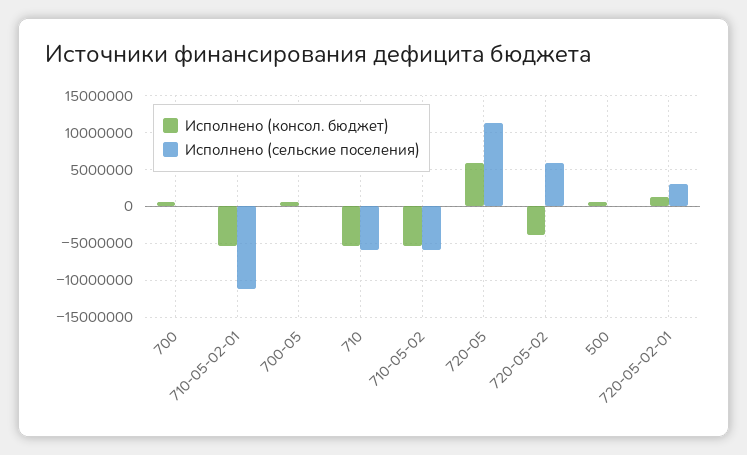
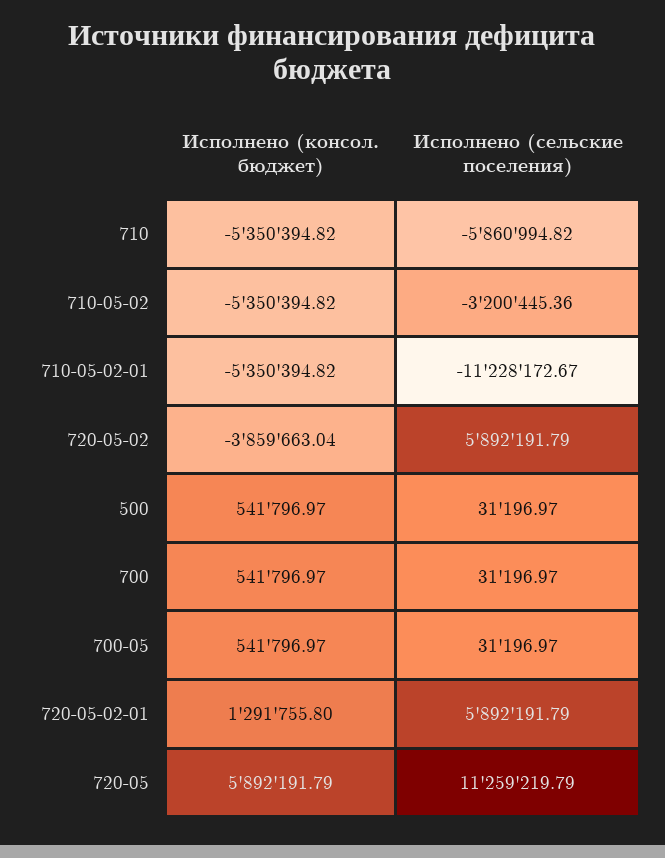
Исполнено (сельские поселения), 710-05-02: -6000000 -> -3200445.36
Исполнено (сельские поселения), 720-05-02-01: 3000000 -> 5892191.79

